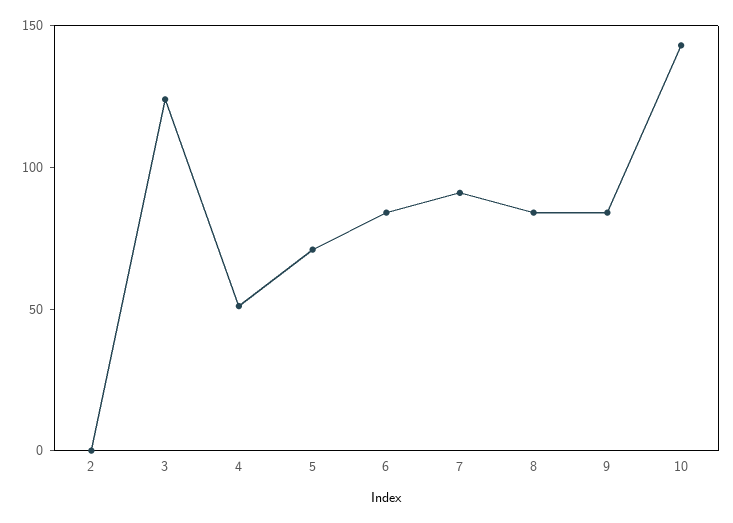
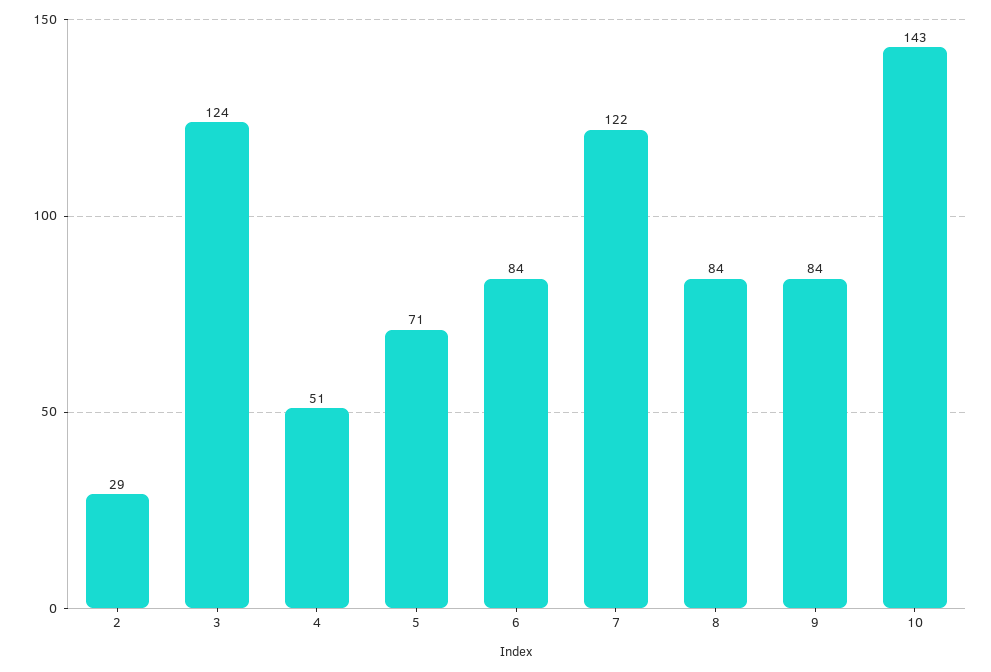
2: 0 -> 29
7: 90 -> 122

